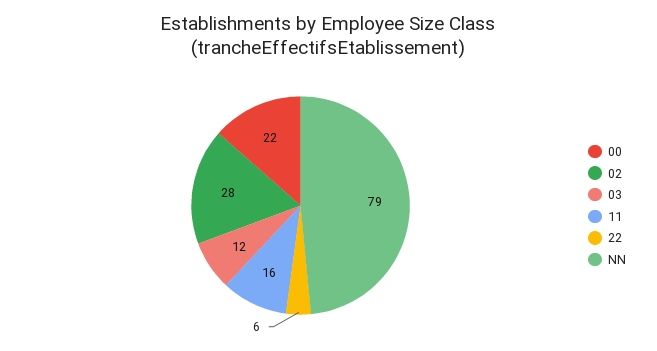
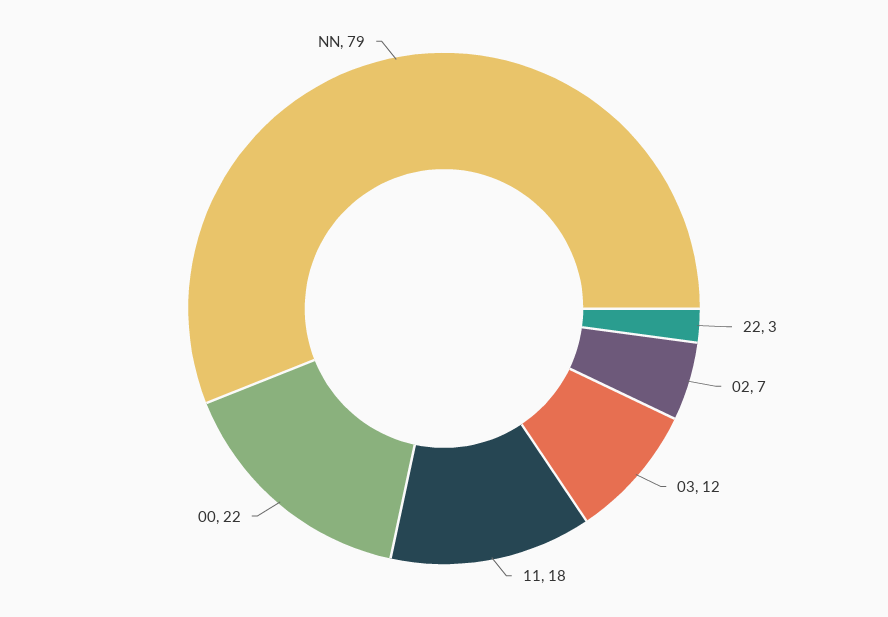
02: 28 -> 7
11: 16 -> 18
22: 6 -> 3

